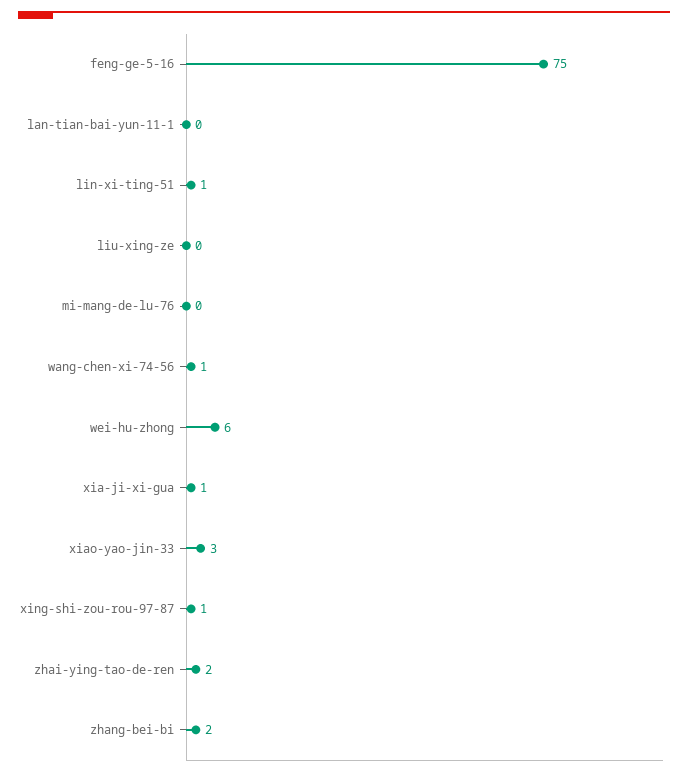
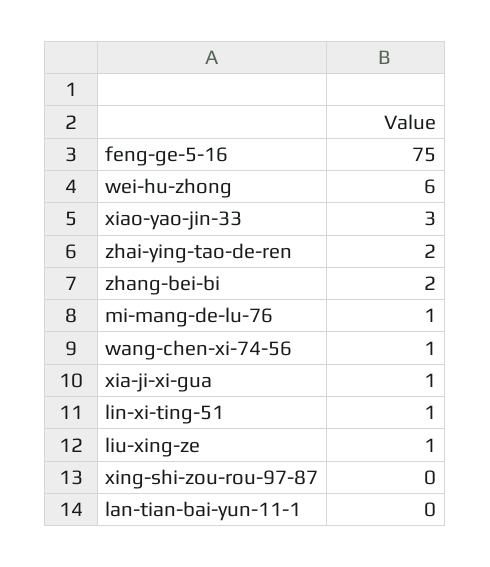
liu-xing-ze: 0 -> 1
mi-mang-de-lu-76: 0 -> 1
xing-shi-zou-rou-97-87: 1 -> 0

